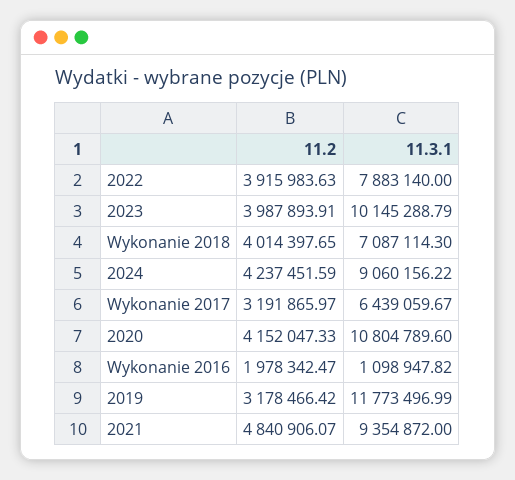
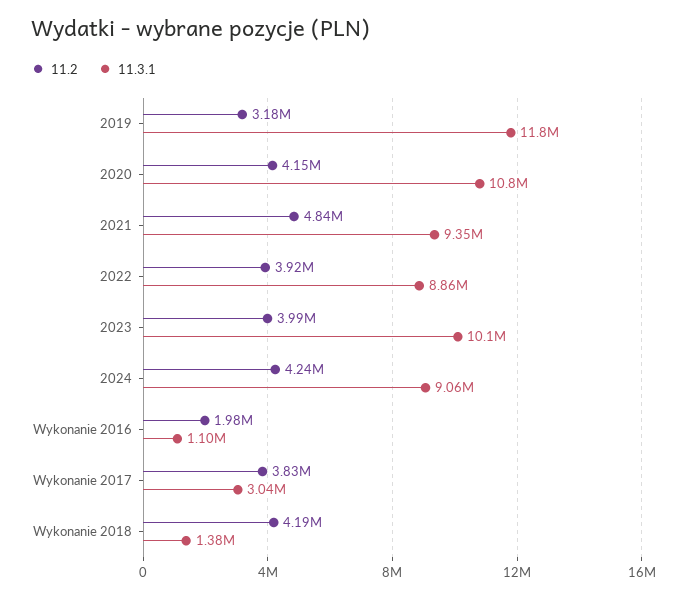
11.3.1, 2022: 7883140 -> 8860000
11.2, Wykonanie 2018: 4014397.65 -> 4190000
11.3.1, Wykonanie 2018: 7087114.3 -> 1380000
11.2, Wykonanie 2017: 3191865.97 -> 3830000
11.3.1, Wykonanie 2017: 6439059.67 -> 3040000

